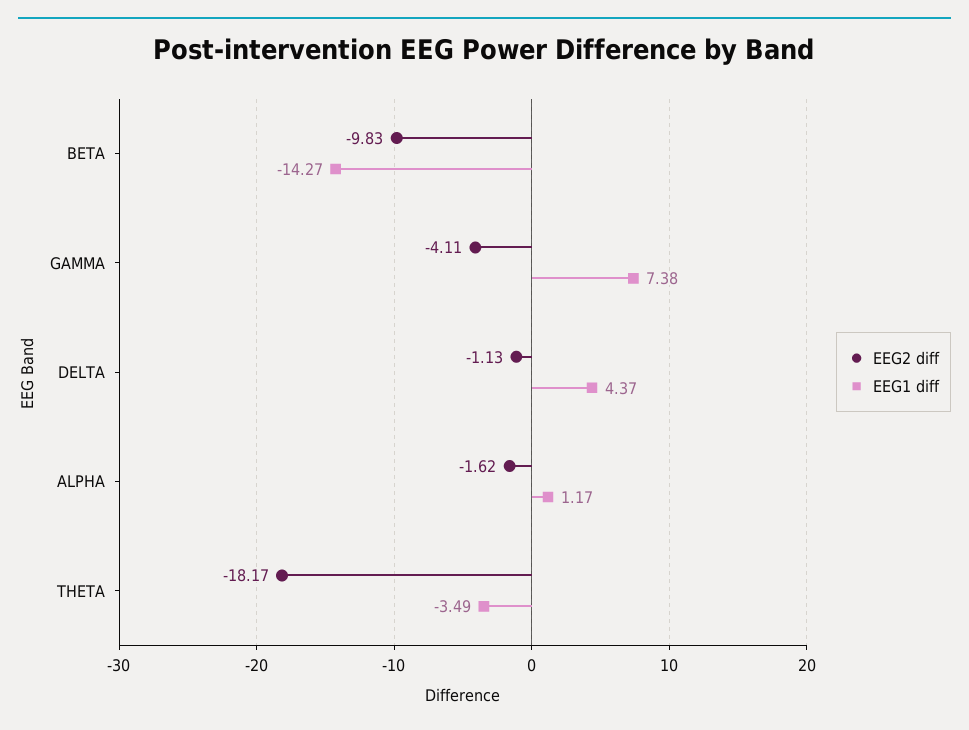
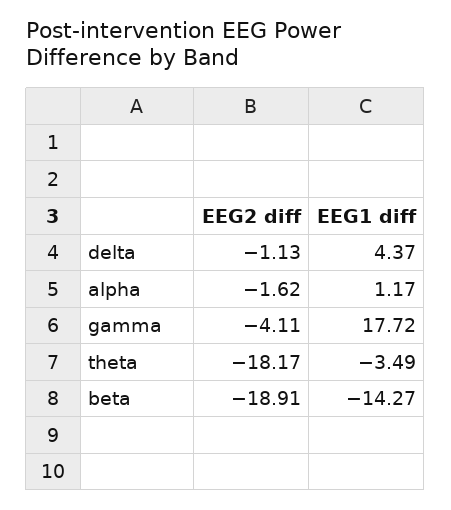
EEG2 diff, BETA: -9.83 -> -18.91
EEG1 diff, GAMMA: 7.38 -> 17.72

